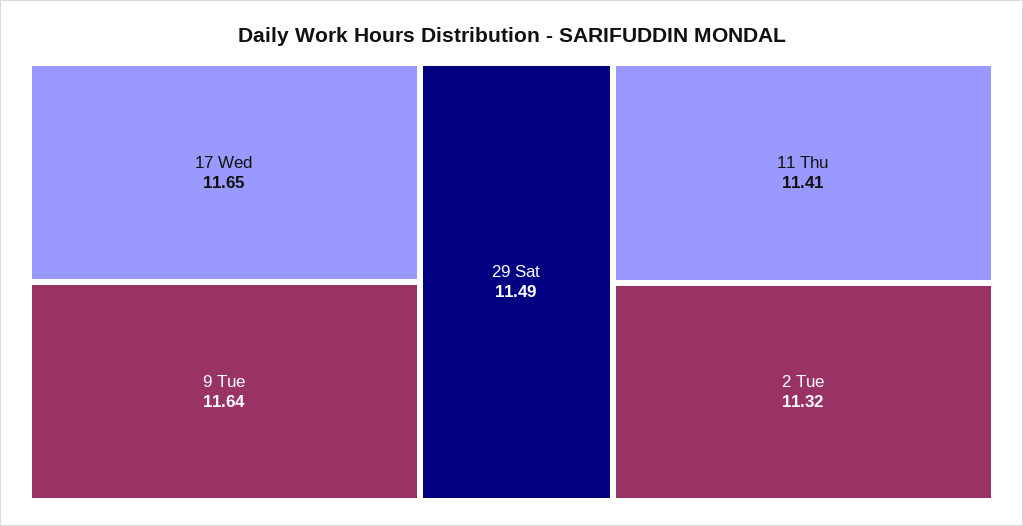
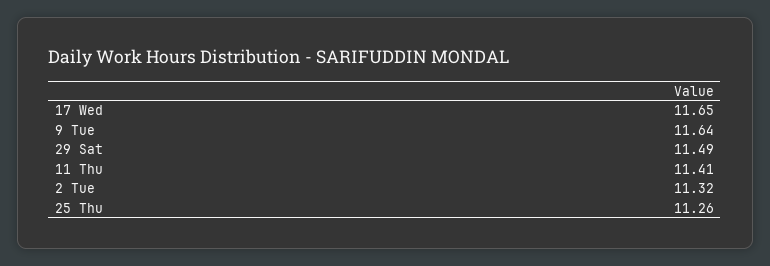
25 Thu: none -> 11.26

